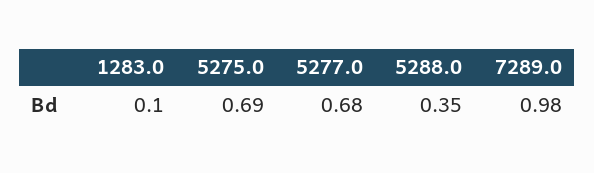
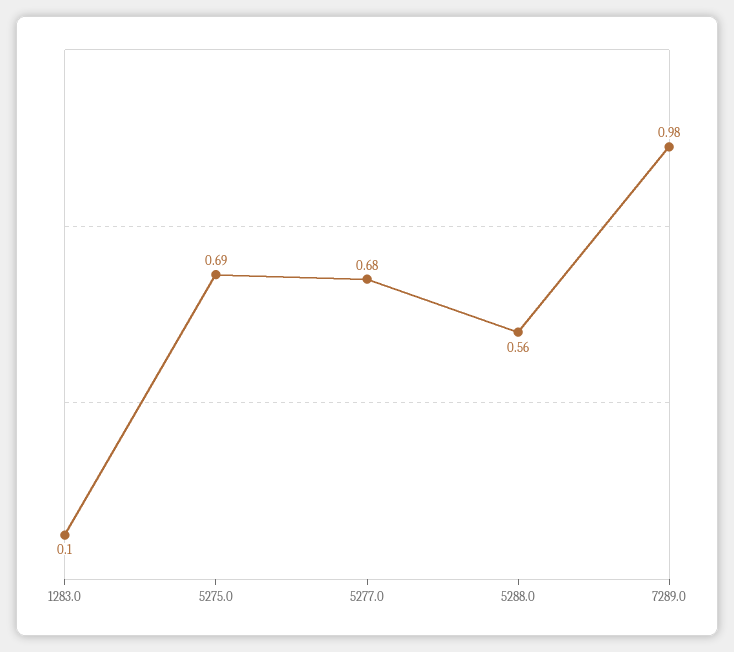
5288.0: 0.35 -> 0.56

